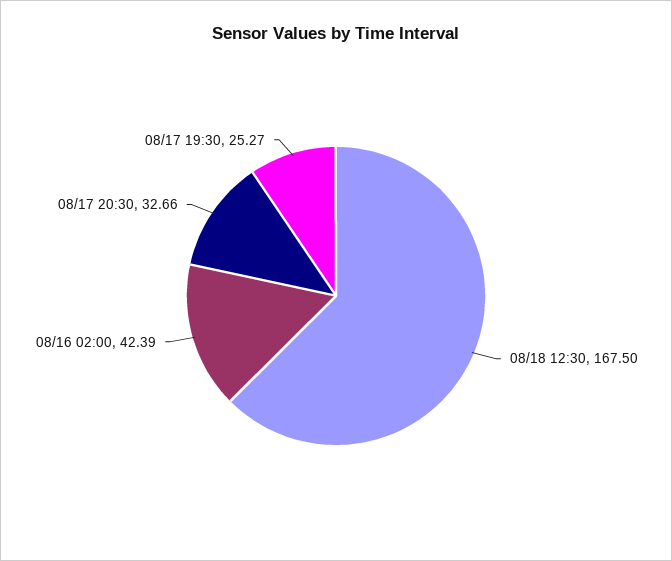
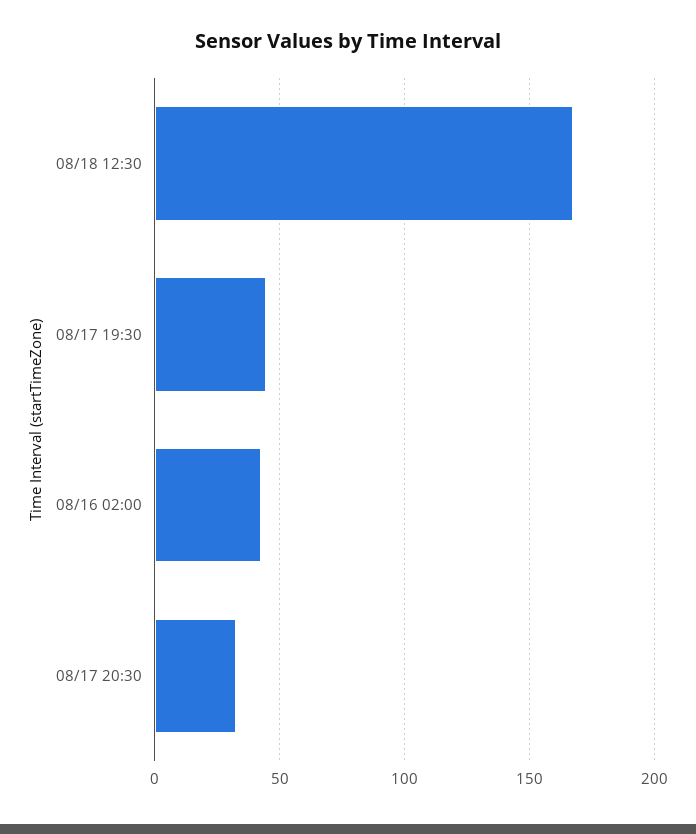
08/17 19:30: 25.27 -> 45

